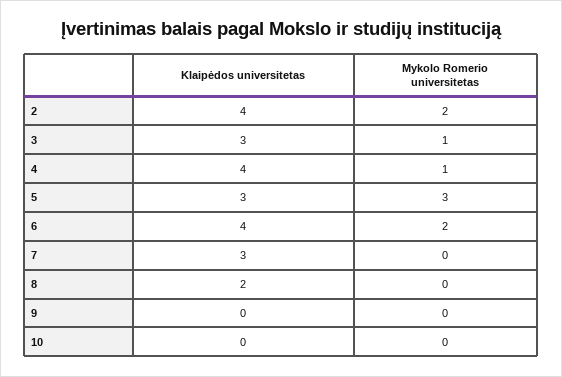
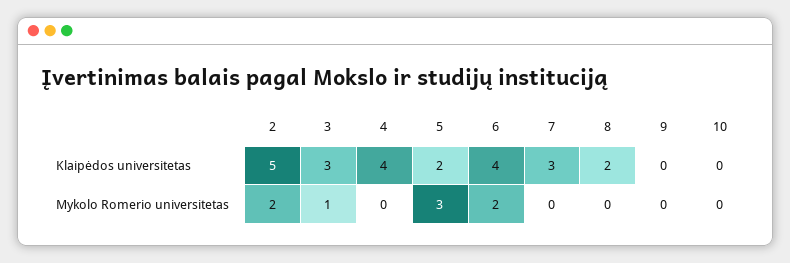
Klaipėdos universitetas, 2: 4 -> 5
Mykolo Romerio universitetas, 4: 1 -> 0
Klaipėdos universitetas, 5: 3 -> 2

